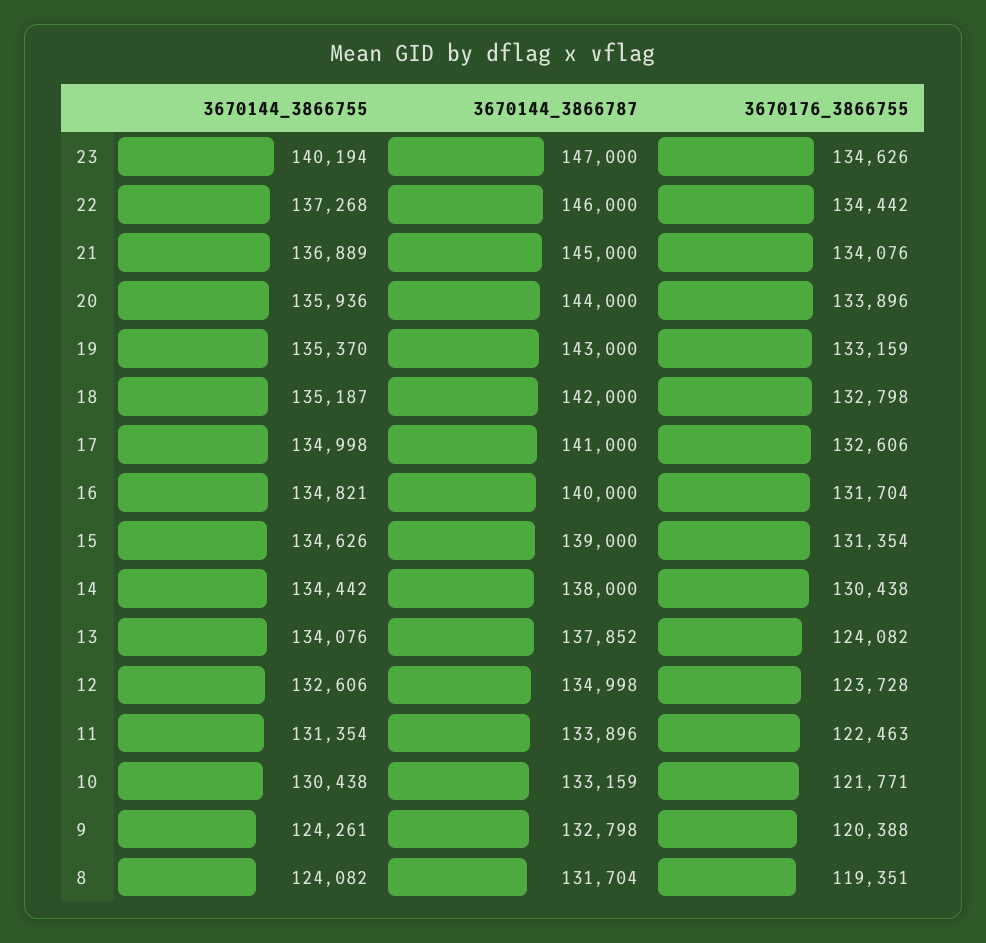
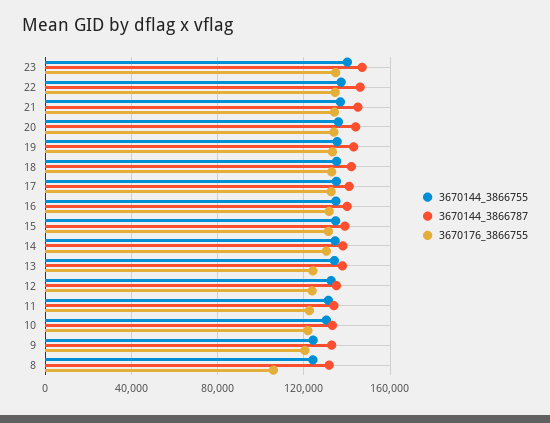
3670176_3866755, 8: 119351 -> 105000

